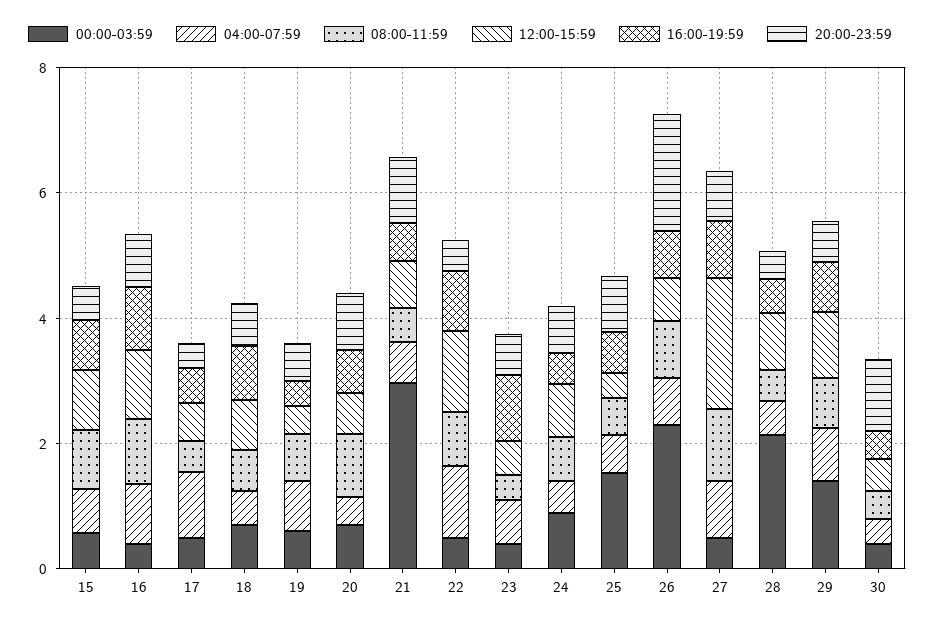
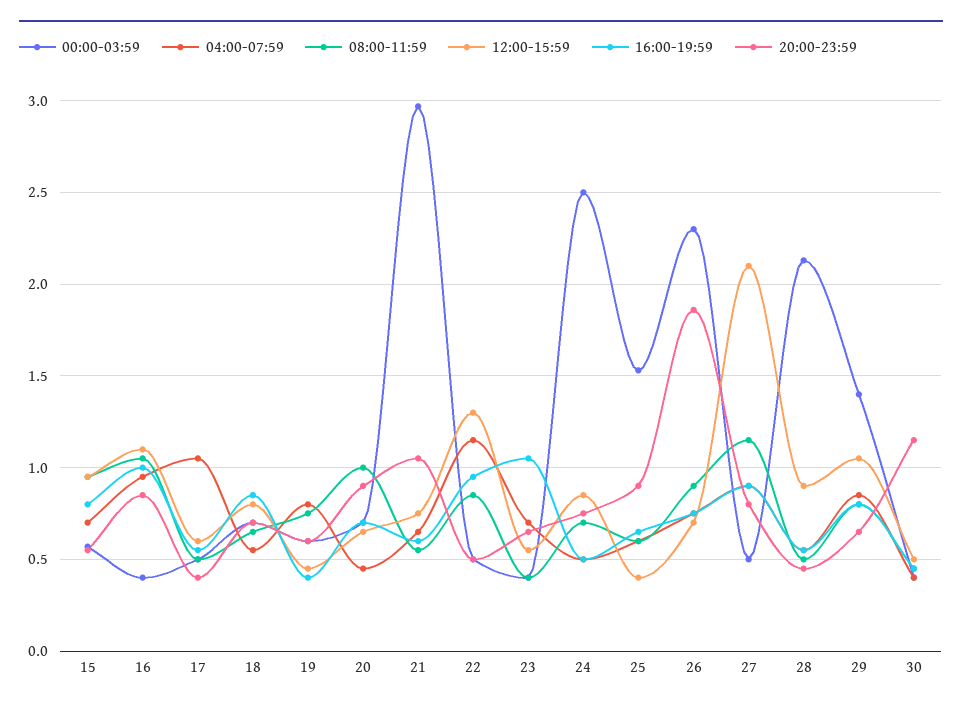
00:00-03:59, 24: 1 -> 2.5

